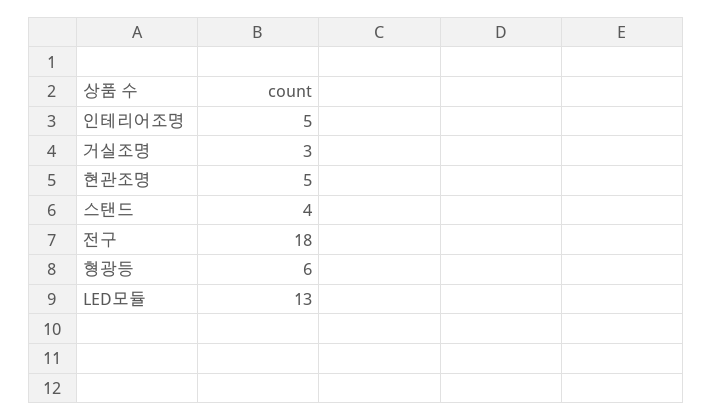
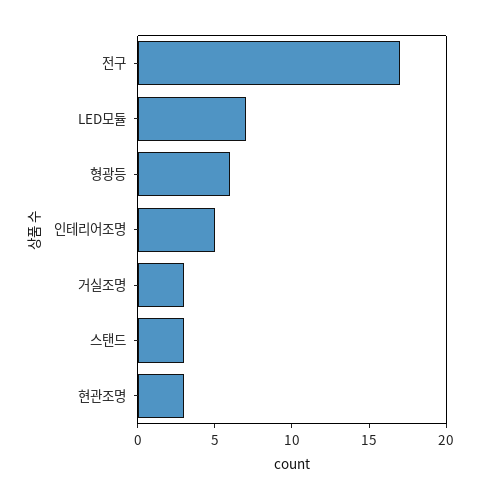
현관조명: 5 -> 3
스탠드: 4 -> 3
전구: 18 -> 17
LED모듈: 13 -> 7

